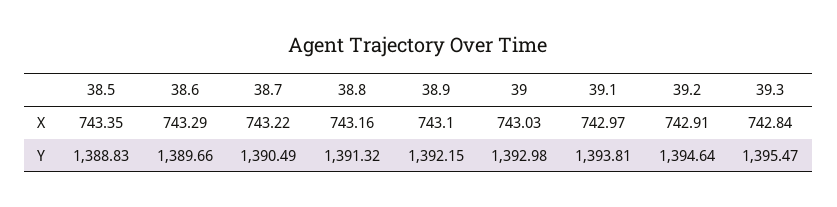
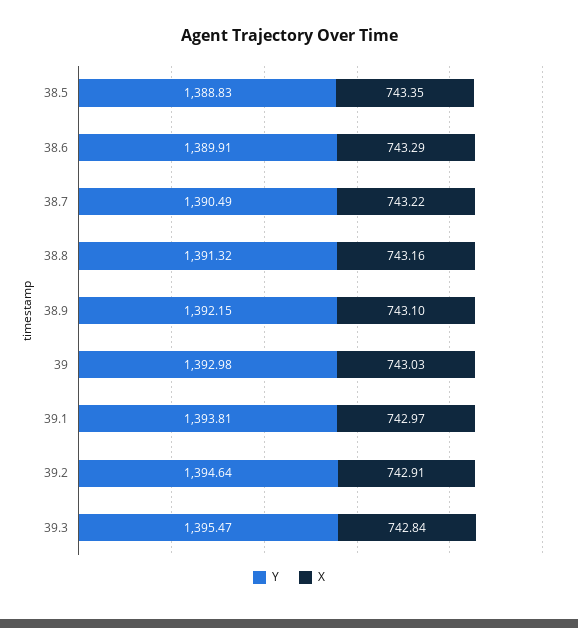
Y, 38.6: 1389.66 -> 1389.91

